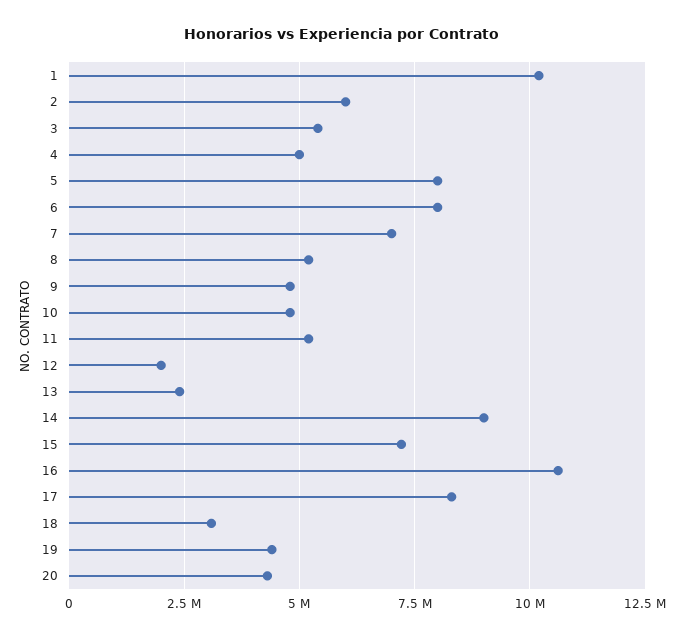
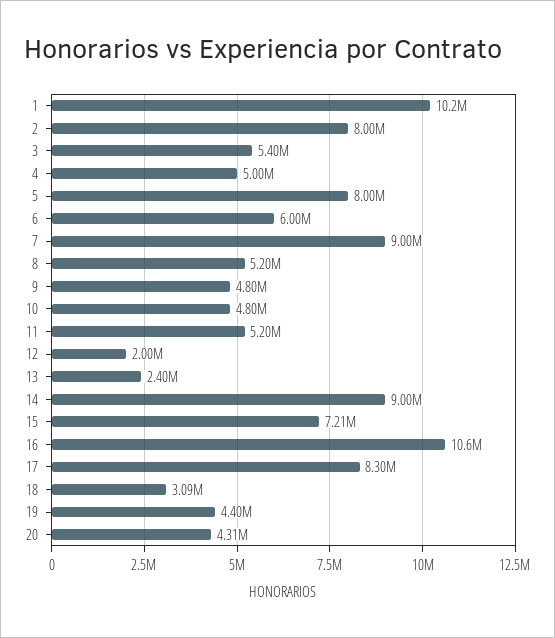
2: 6000000 -> 8000000
6: 8000000 -> 6000000
7: 7000000 -> 9000000

